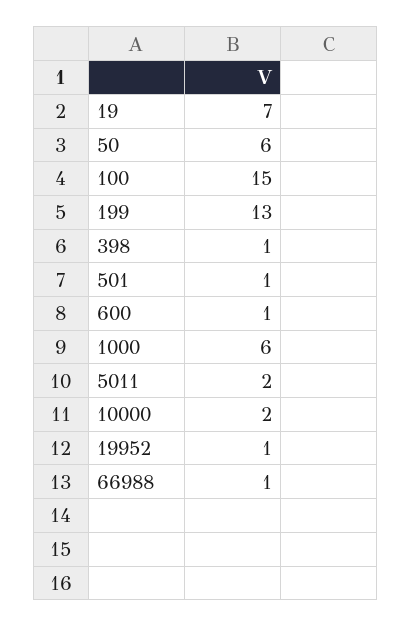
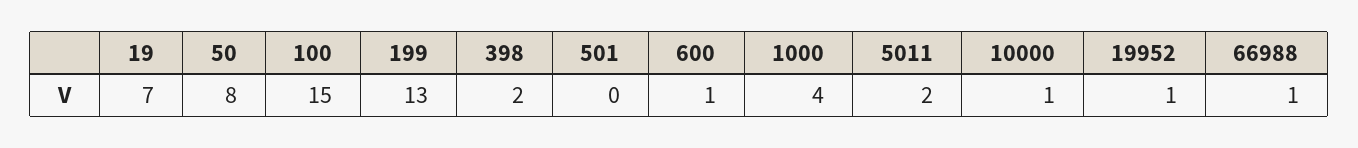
50: 6 -> 8
398: 1 -> 2
501: 1 -> 0
1000: 6 -> 4
10000: 2 -> 1

